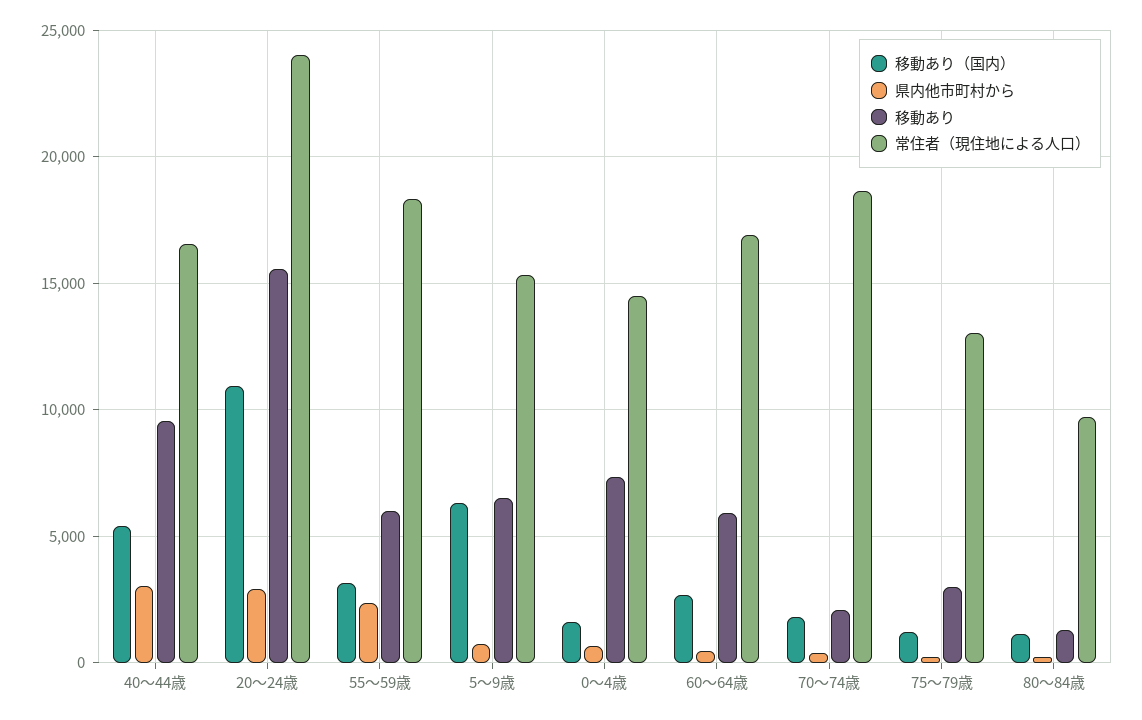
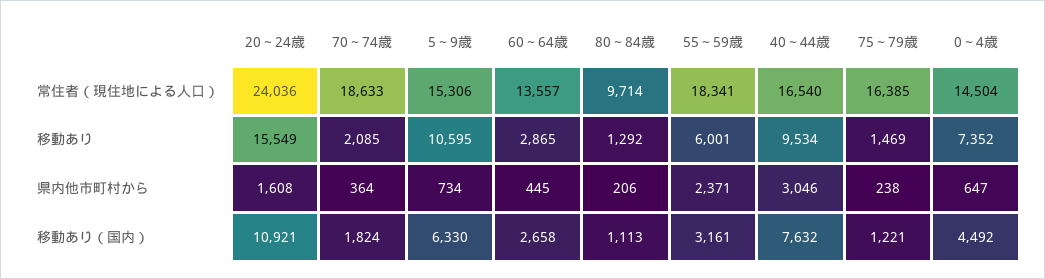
移動あり（国内）, 40～44歳: 5500 -> 7632
県内他市町村から, 20～24歳: 3000 -> 1608
移動あり, 5～9歳: 6500 -> 10595
移動あり（国内）, 0～4歳: 1500 -> 4492
移動あり, 60～64歳: 6000 -> 2865
常住者（現住地による人口）, 60～64歳: 17000 -> 13557
移動あり, 75～79歳: 3000 -> 1469
常住者（現住地による人口）, 75～79歳: 13000 -> 16385

